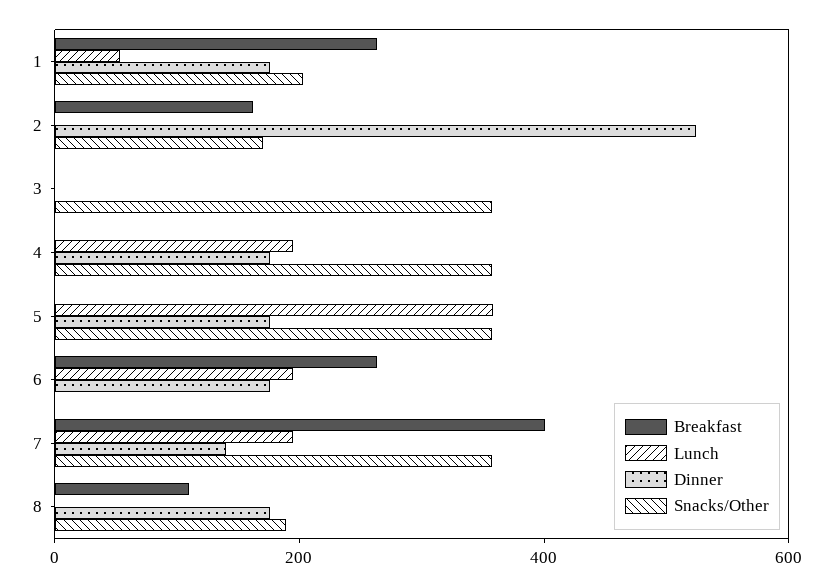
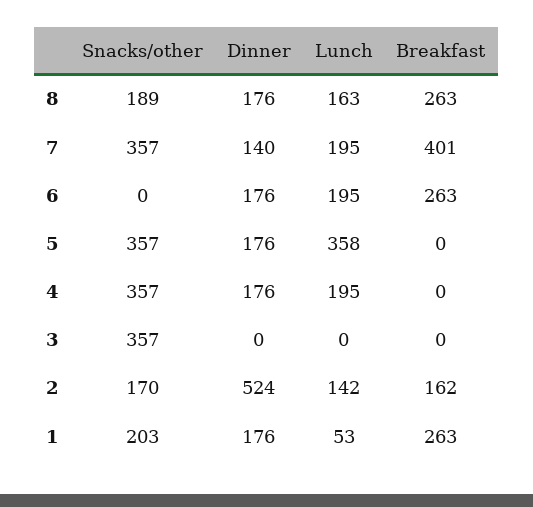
Lunch, 2: 0 -> 142
Breakfast, 8: 100 -> 263
Lunch, 8: 0 -> 163

